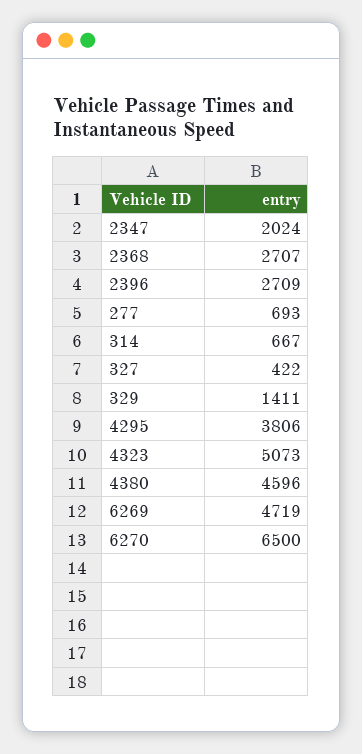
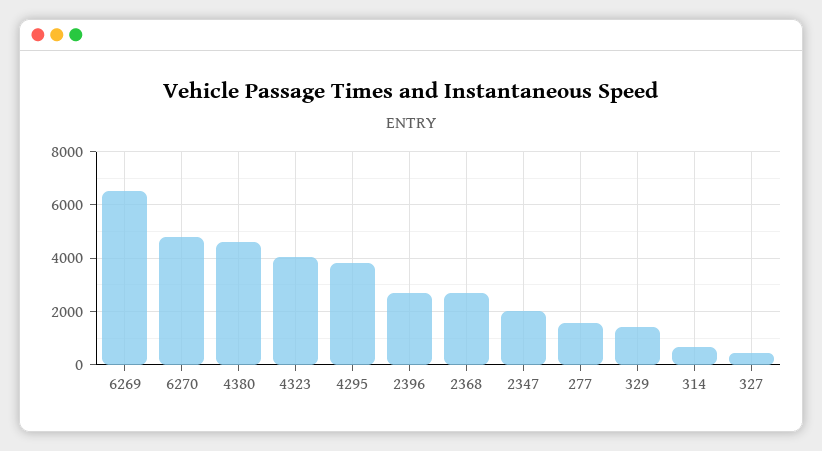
277: 693 -> 1500
4323: 5073 -> 4000
6269: 4719 -> 6500
6270: 6500 -> 4750

